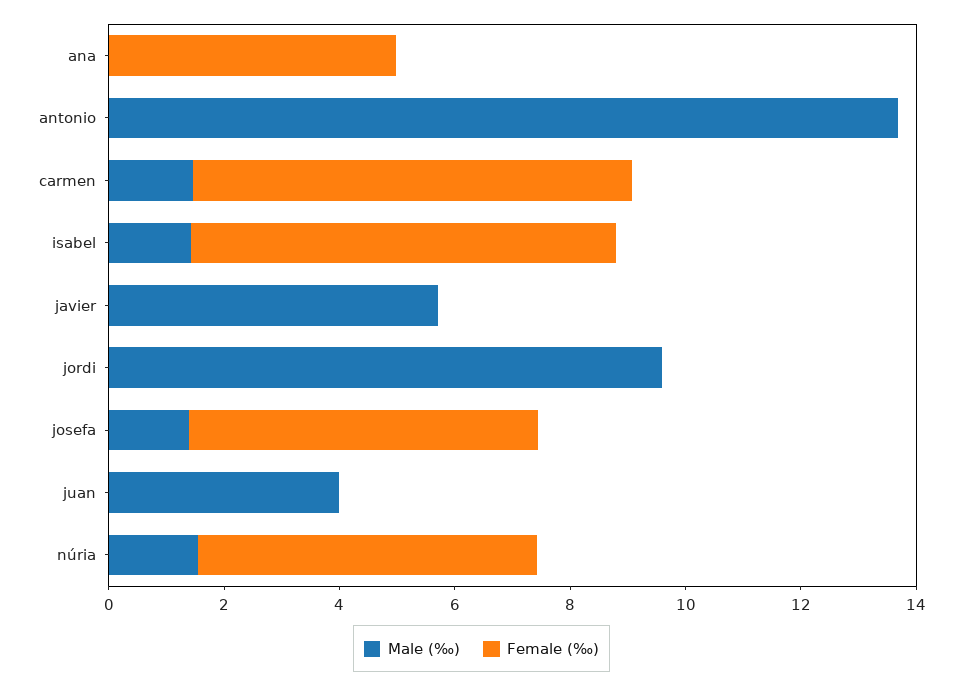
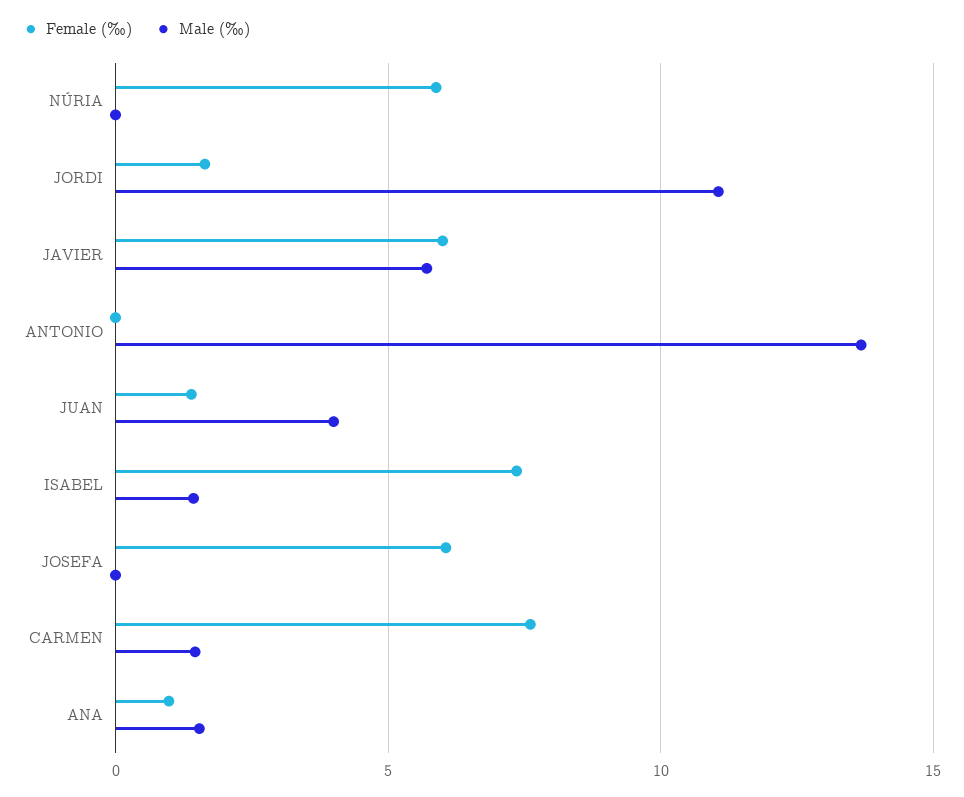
Male (‰), ana: 0 -> 1.5
Female (‰), ana: 5 -> 1
Female (‰), javier: 0 -> 6
Male (‰), jordi: 9.5 -> 11
Female (‰), jordi: 0 -> 1.5
Male (‰), josefa: 1.5 -> 0
Female (‰), juan: 0 -> 1.5
Male (‰), núria: 1.5 -> 0

